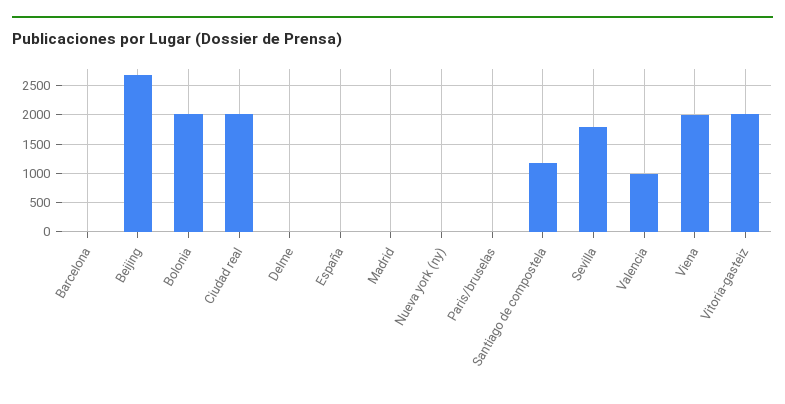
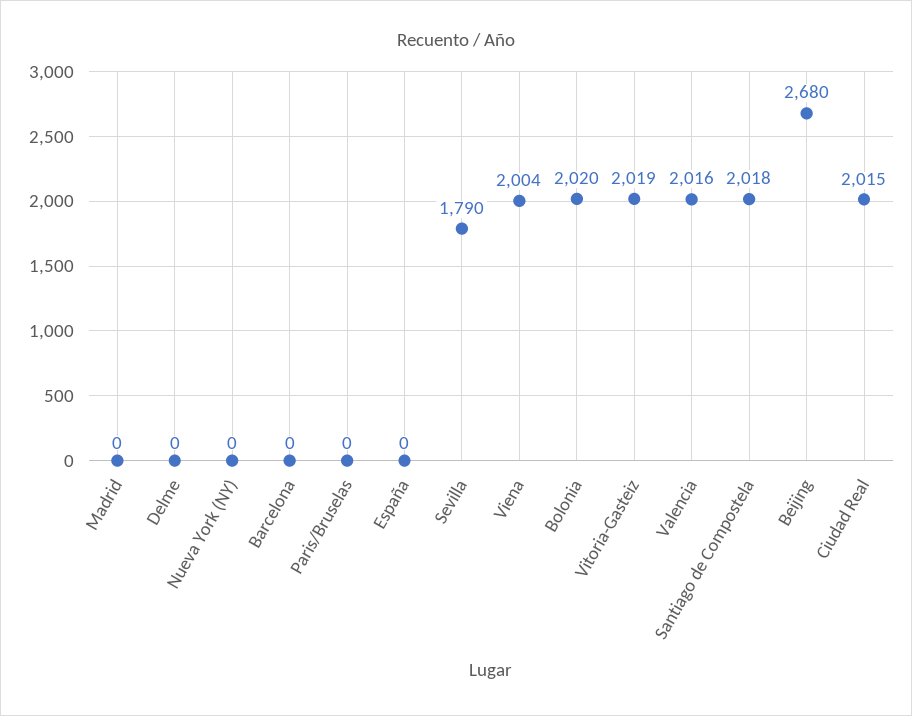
Santiago de compostela: 1250 -> 2018
Valencia: 1000 -> 2016

